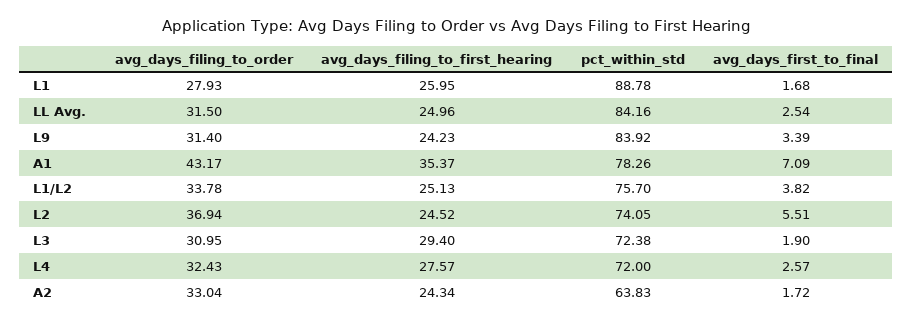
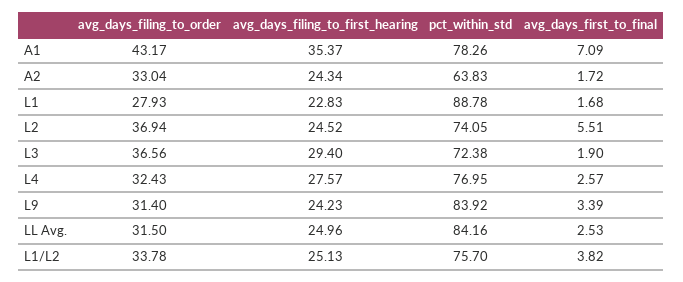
avg_days_filing_to_first_hearing, L1: 25.95 -> 22.83
avg_days_first_to_final, LL Avg.: 2.54 -> 2.53
avg_days_filing_to_order, L3: 30.95 -> 36.56
pct_within_std, L4: 72 -> 76.95

